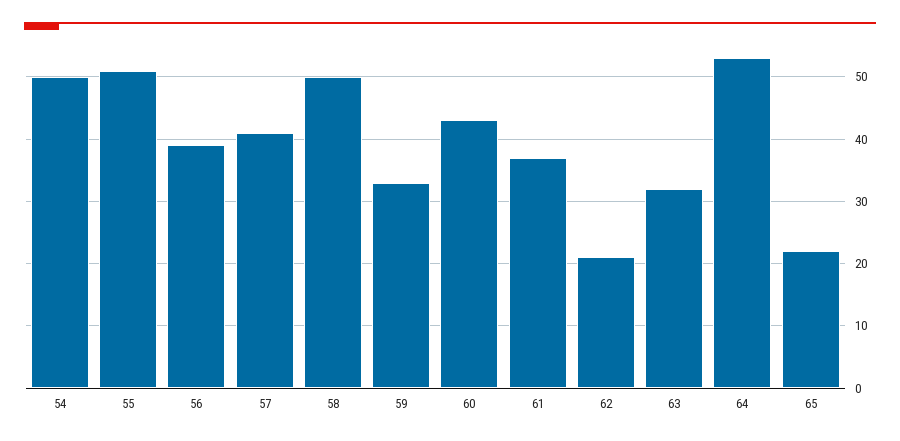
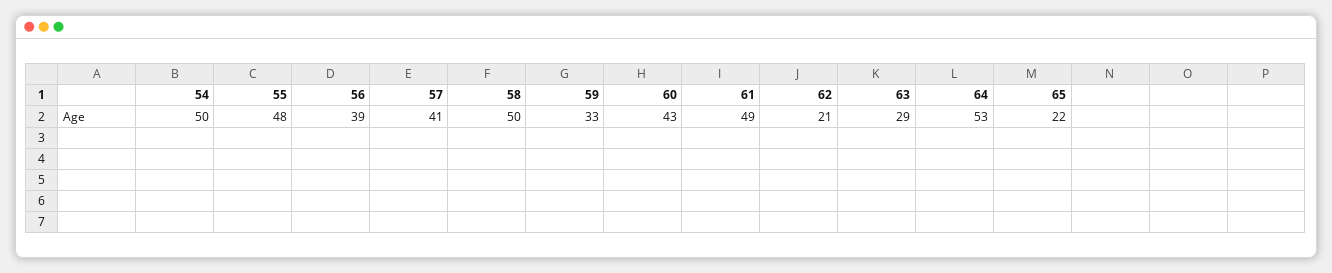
55: 51 -> 48
61: 37 -> 49
63: 32 -> 29

